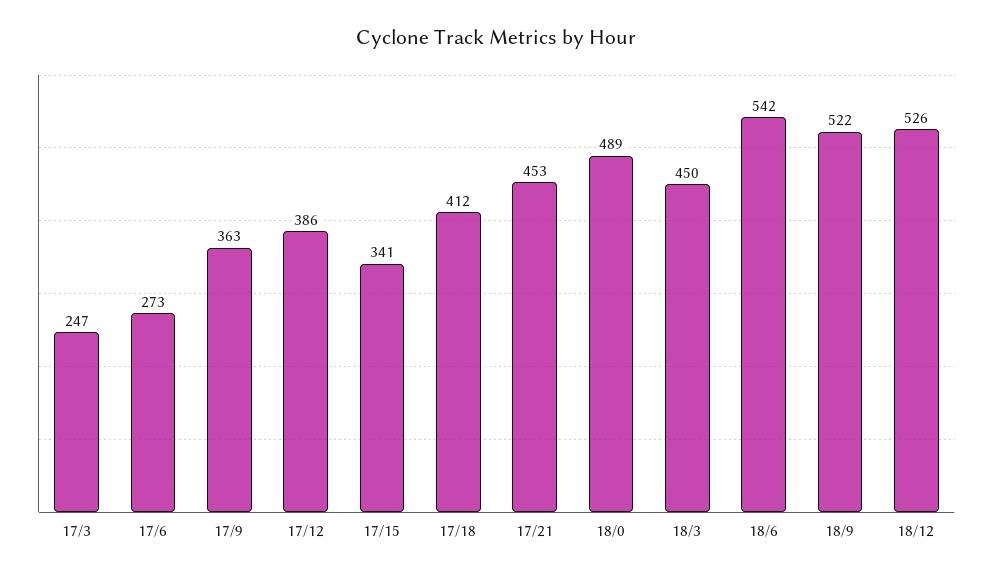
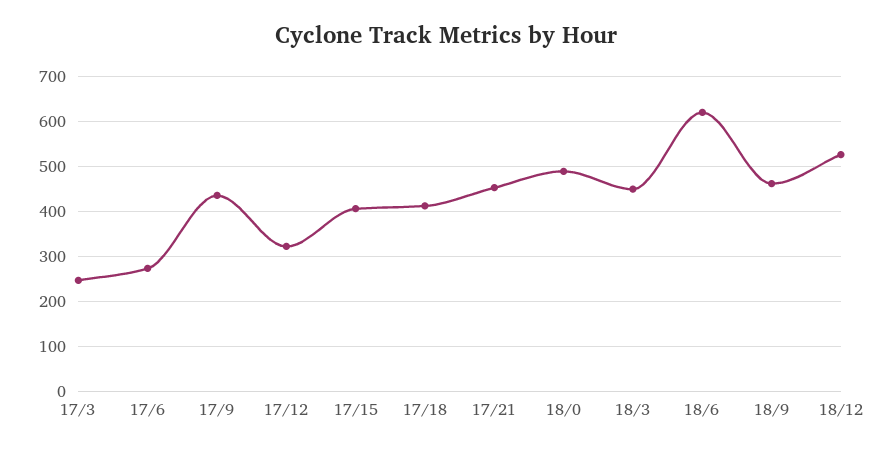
17/9: 363 -> 440
17/12: 386 -> 320
17/15: 341 -> 400
18/6: 542 -> 620
18/9: 522 -> 460

